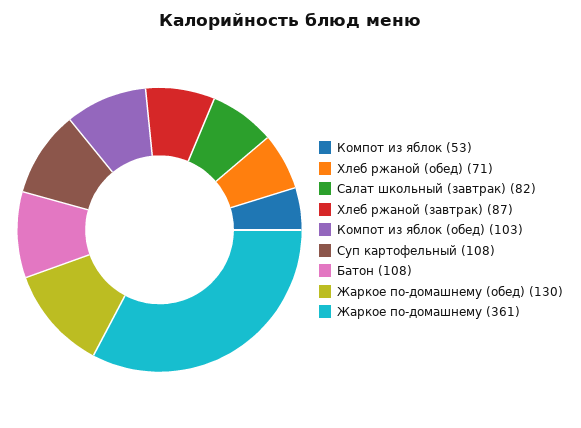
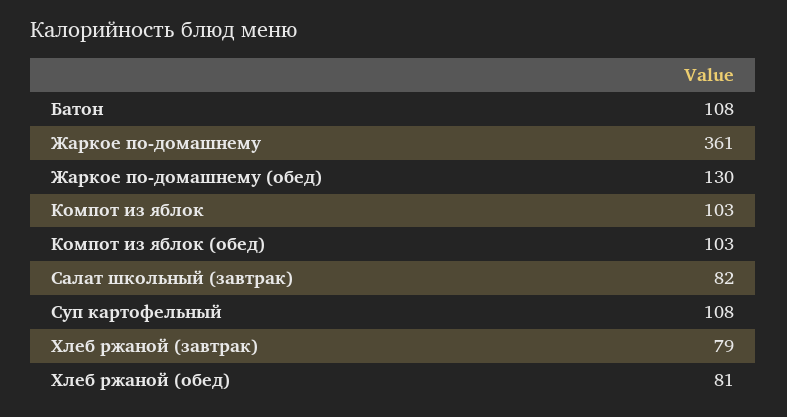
Компот из яблок: 53 -> 103
Хлеб ржаной (обед): 71 -> 81
Хлеб ржаной (завтрак): 87 -> 79

